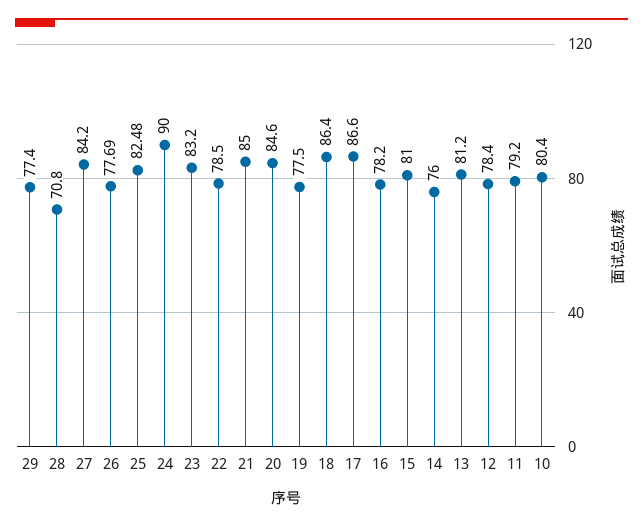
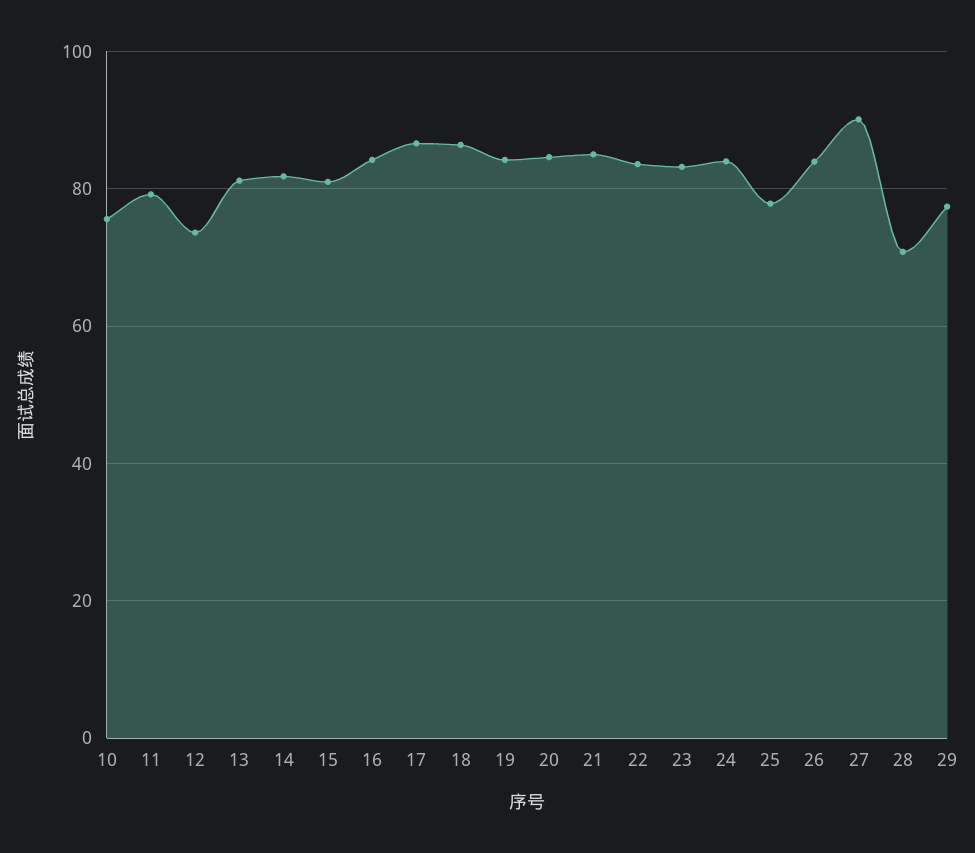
27: 84.2 -> 90
26: 77.69 -> 84
25: 82.48 -> 78
24: 90 -> 84
22: 78.5 -> 84
19: 77.5 -> 84
16: 78.2 -> 84
14: 76 -> 82
12: 78.4 -> 74
10: 80.4 -> 76

